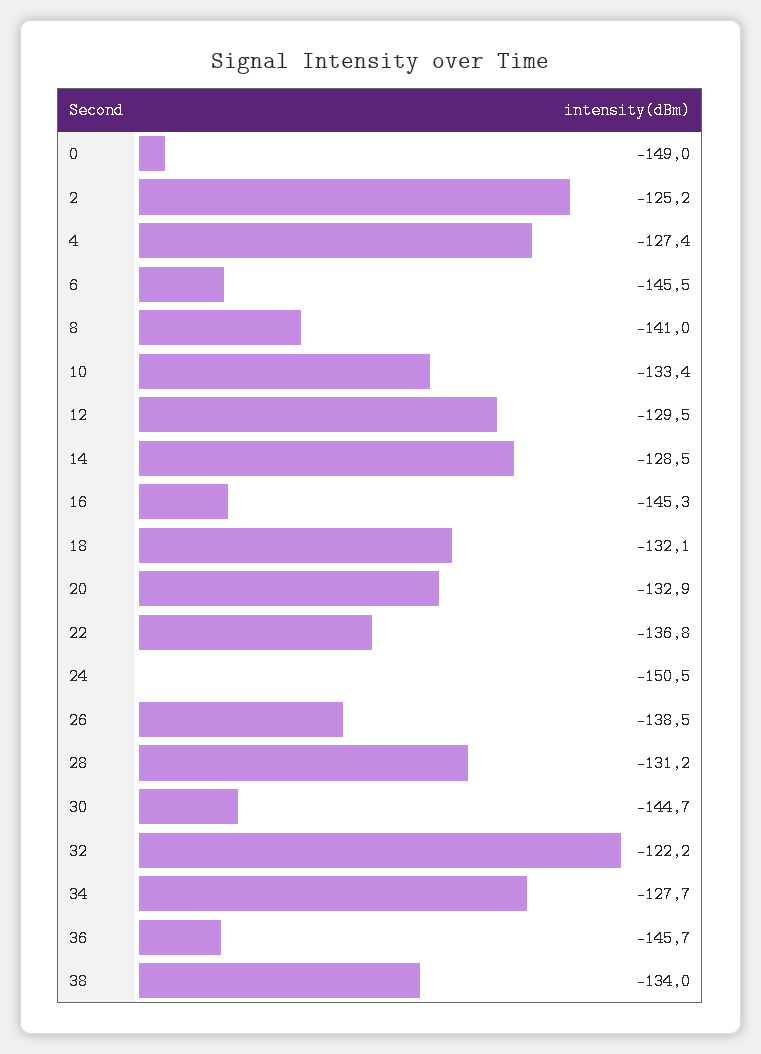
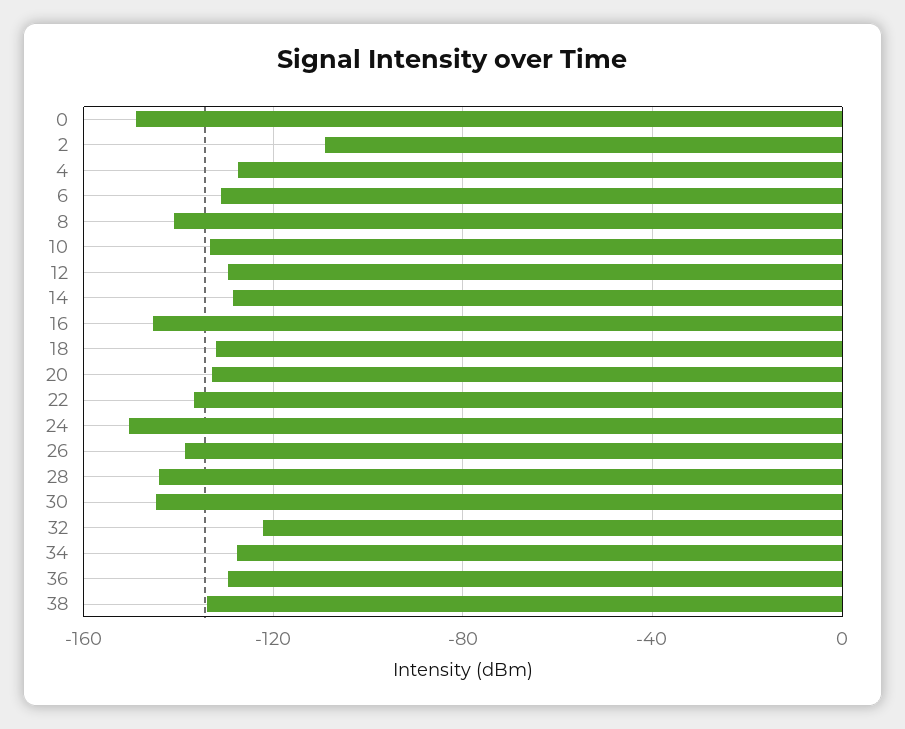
2: -125.2 -> -110
6: -145.5 -> -130
28: -131.2 -> -145
36: -145.7 -> -130

